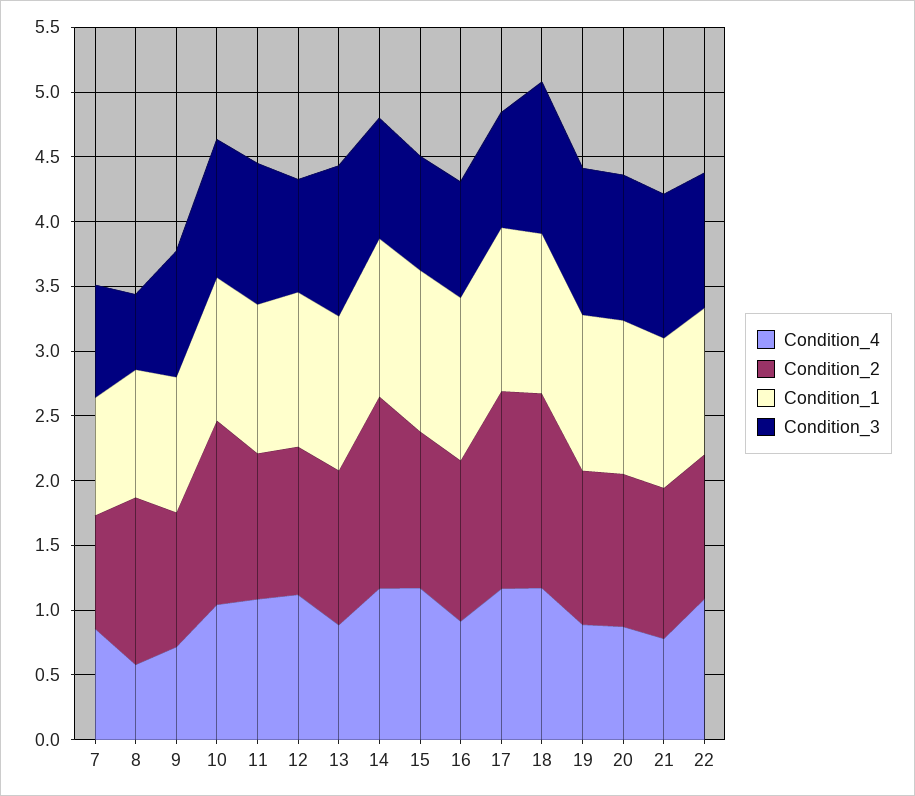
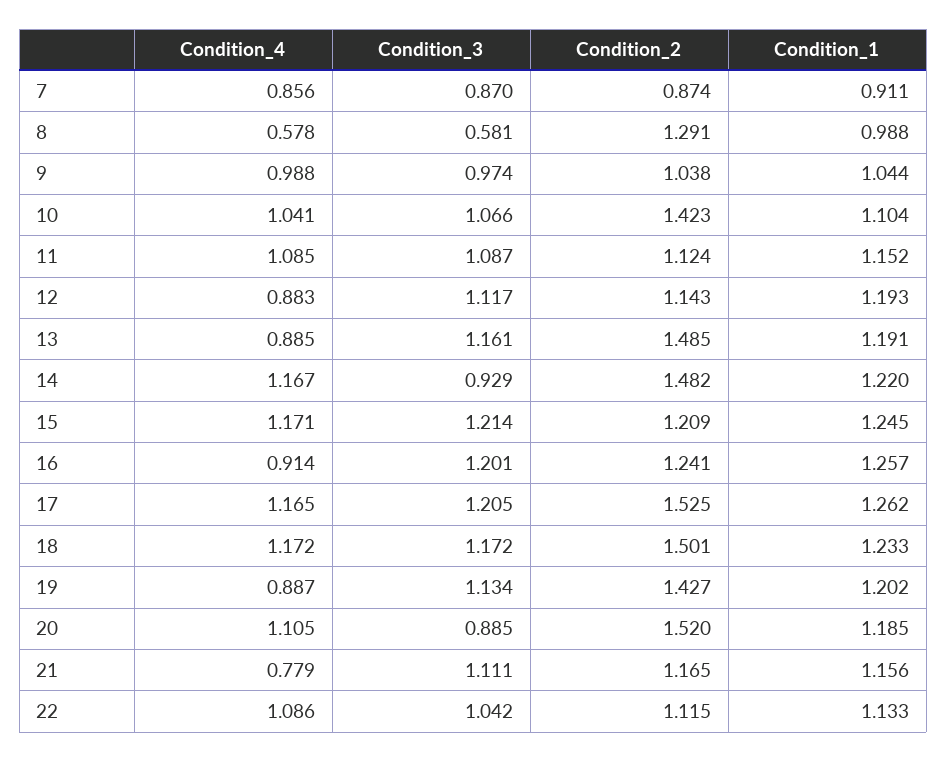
Condition_4, 9: 0.7 -> 0.988
Condition_4, 12: 1.1 -> 0.883
Condition_3, 12: 0.9 -> 1.117
Condition_2, 13: 1.2 -> 1.485
Condition_3, 15: 0.9 -> 1.214
Condition_3, 16: 0.9 -> 1.201
Condition_3, 17: 0.9 -> 1.205
Condition_2, 19: 1.2 -> 1.427
Condition_4, 20: 0.9 -> 1.105
Condition_2, 20: 1.2 -> 1.52
Condition_3, 20: 1.1 -> 0.885

